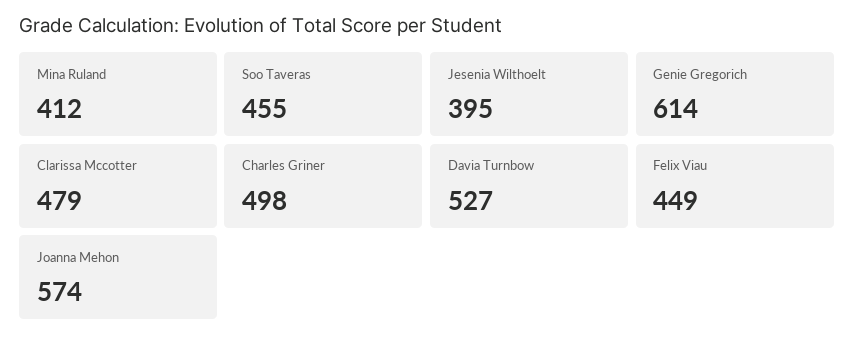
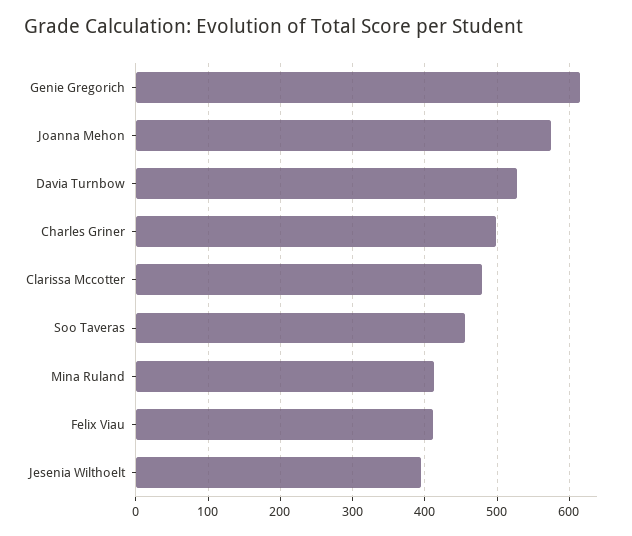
Felix Viau: 449 -> 410

